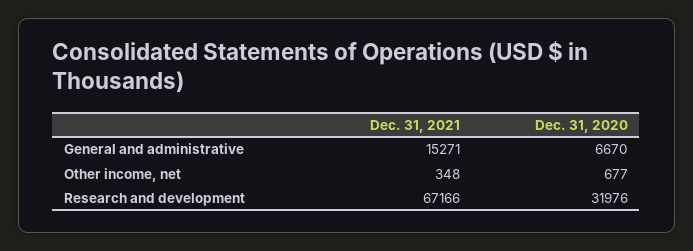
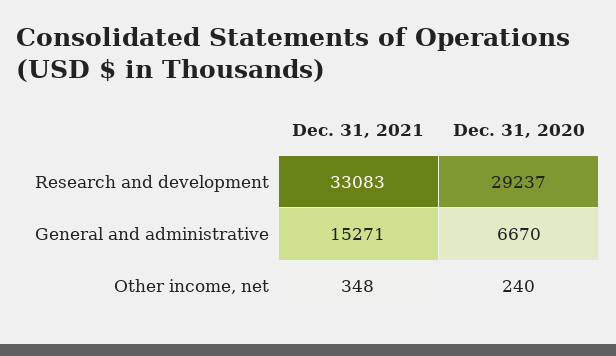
Dec. 31, 2020, Other income, net: 677 -> 240
Dec. 31, 2021, Research and development: 67166 -> 33083
Dec. 31, 2020, Research and development: 31976 -> 29237

